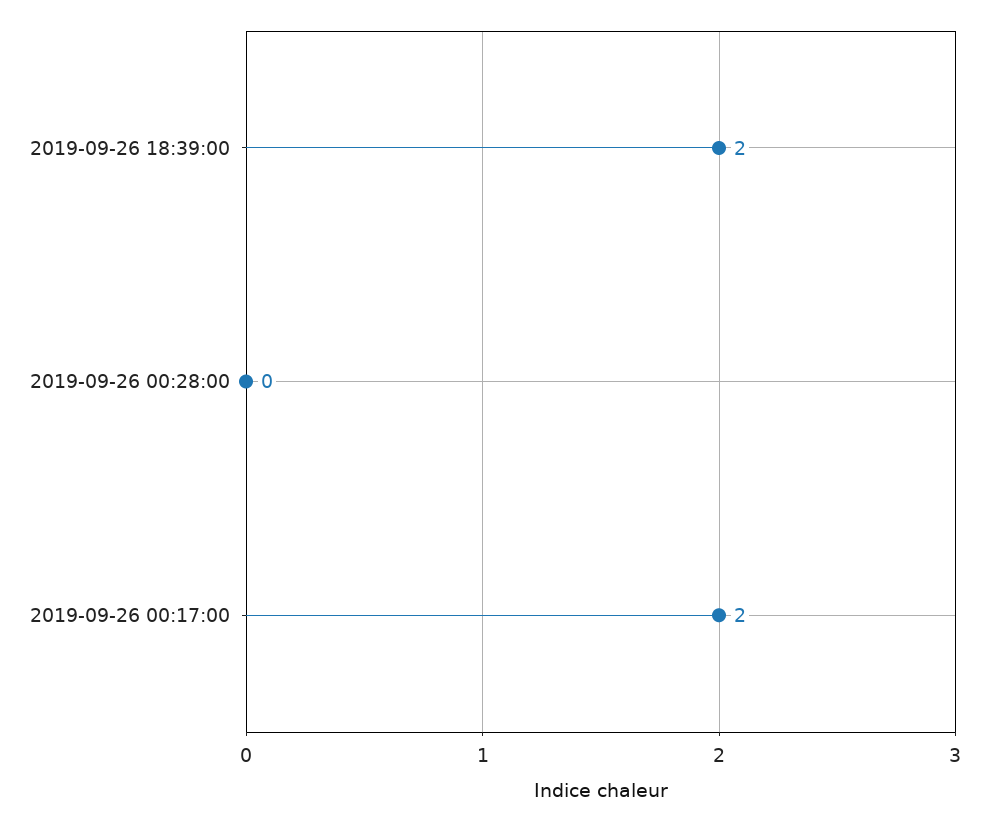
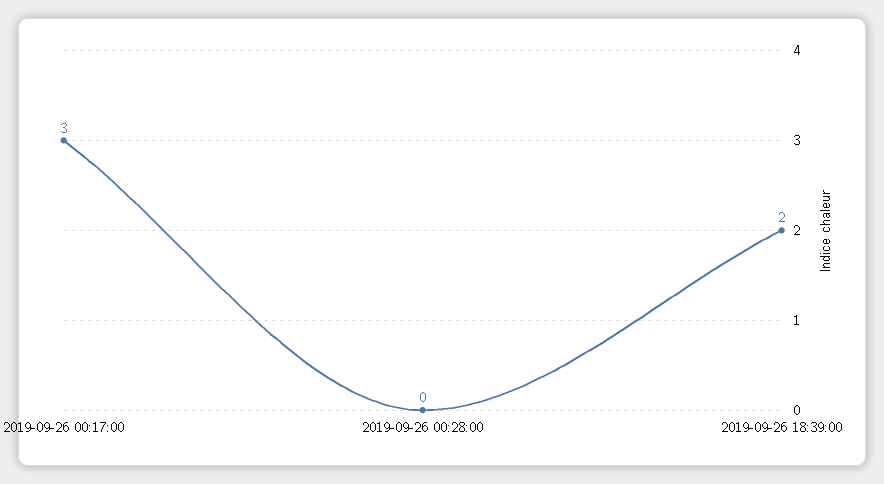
2019-09-26 00:17:00: 2 -> 3

